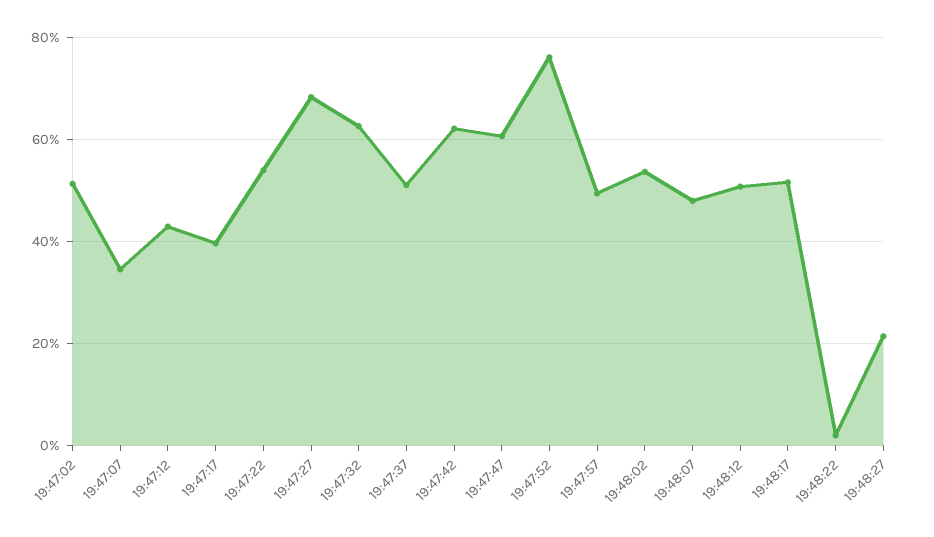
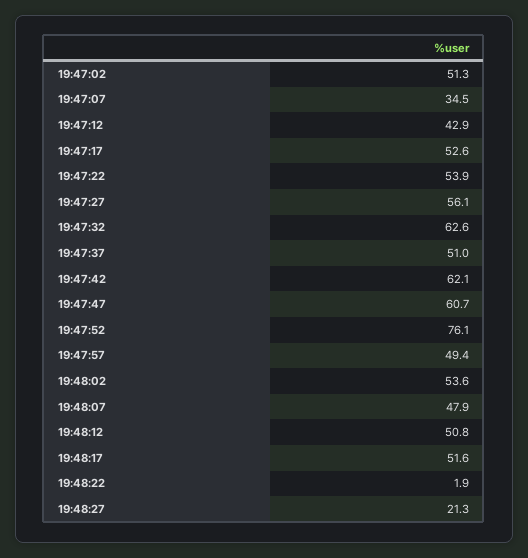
19:47:17: 40 -> 52.6
19:47:27: 68 -> 56.1

